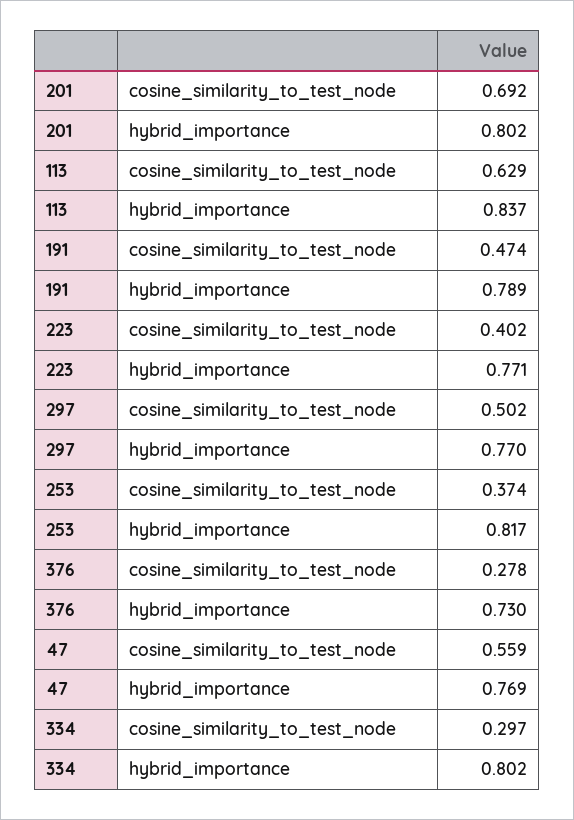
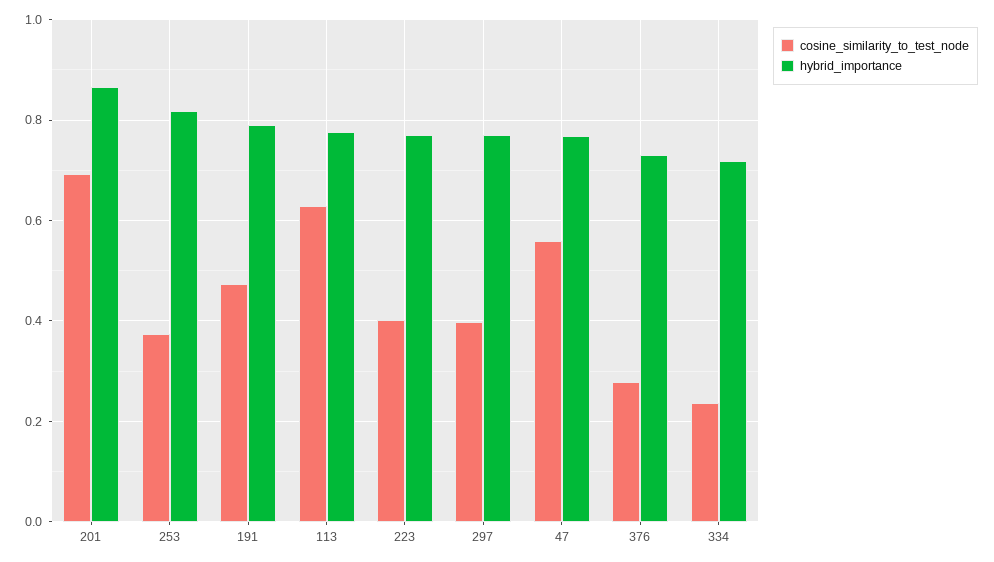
hybrid_importance, 201: 0.802 -> 0.86
hybrid_importance, 113: 0.837 -> 0.78
cosine_similarity_to_test_node, 297: 0.502 -> 0.4
cosine_similarity_to_test_node, 334: 0.297 -> 0.24
hybrid_importance, 334: 0.802 -> 0.72

